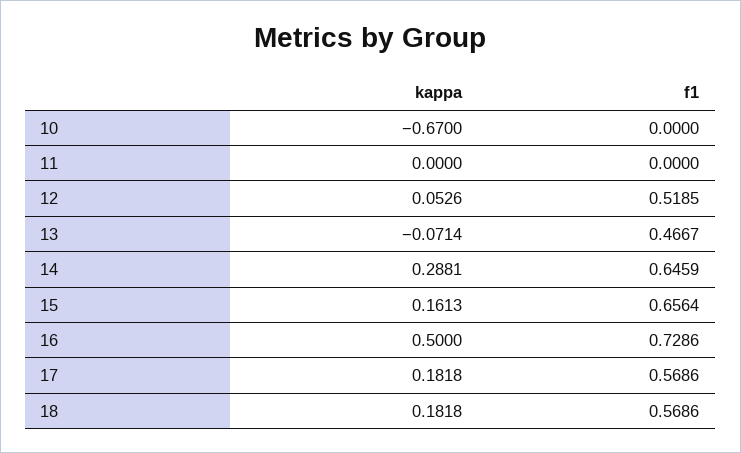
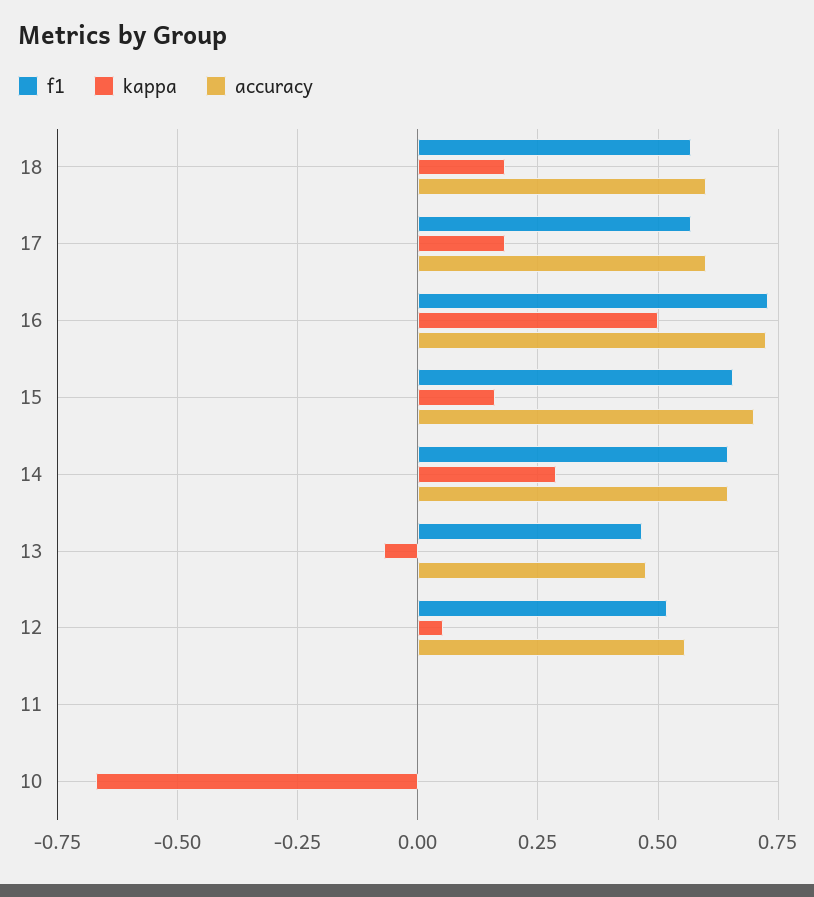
accuracy, 18: none -> 0.6
accuracy, 17: none -> 0.6
accuracy, 16: none -> 0.725
accuracy, 15: none -> 0.7
accuracy, 14: none -> 0.65
accuracy, 13: none -> 0.475
accuracy, 12: none -> 0.55
accuracy, 11: none -> 0
accuracy, 10: none -> 0

